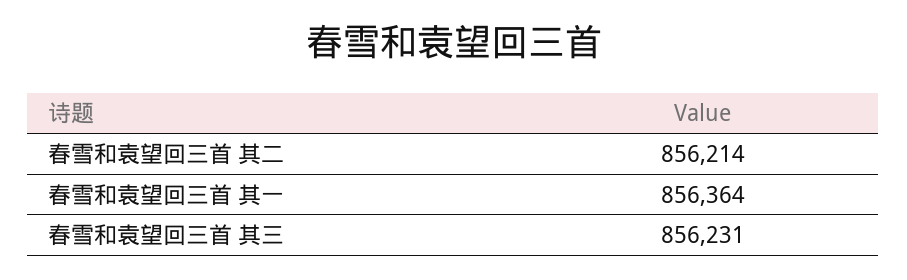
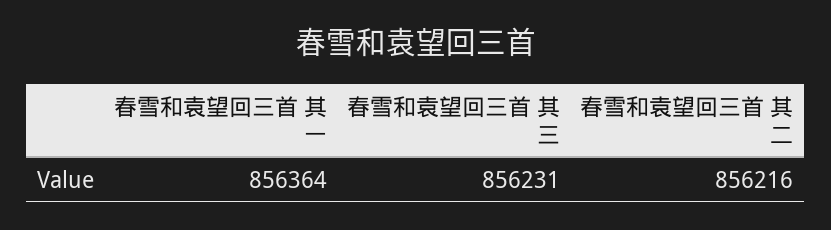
春雪和袁望回三首 其二: 856214 -> 856216

